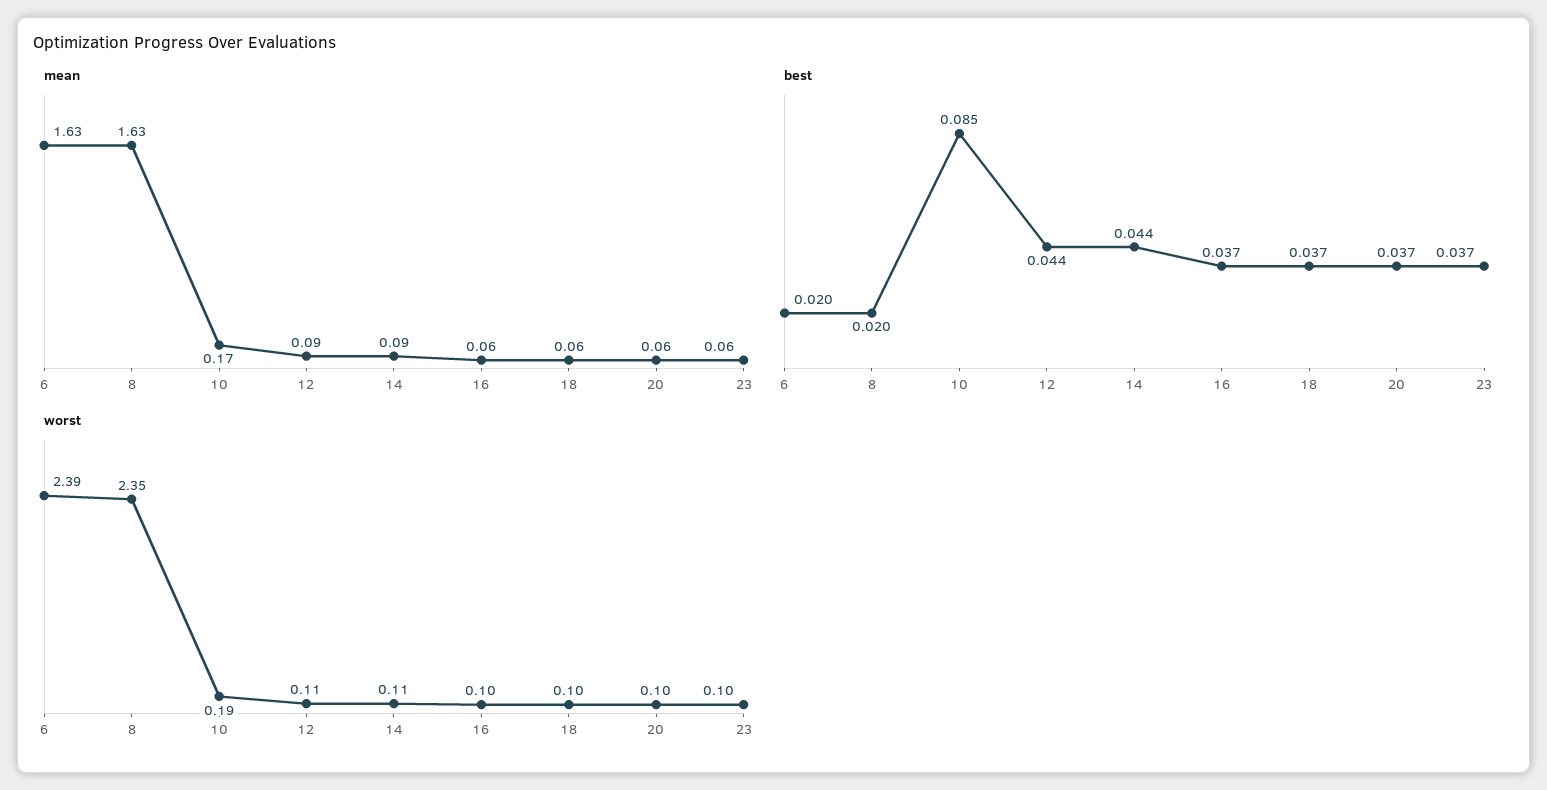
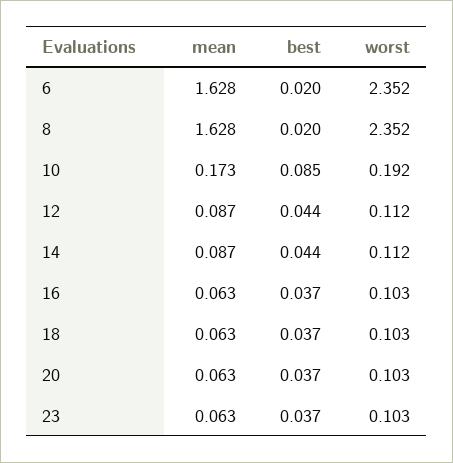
worst, 6: 2.39 -> 2.352

